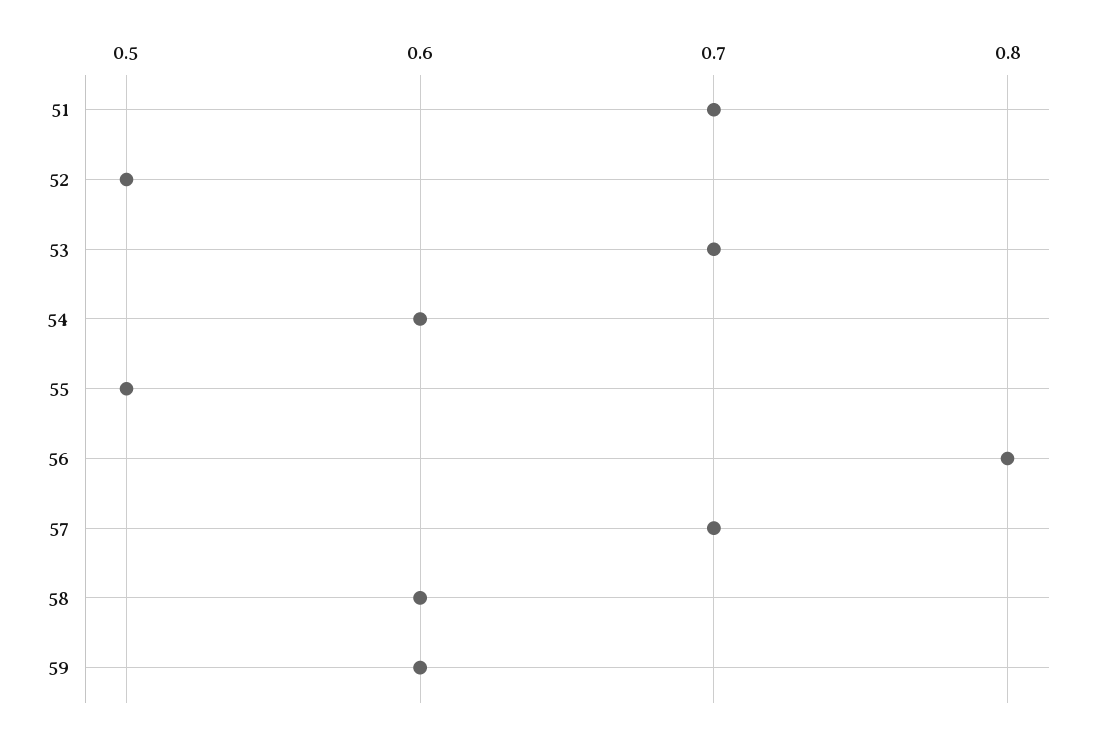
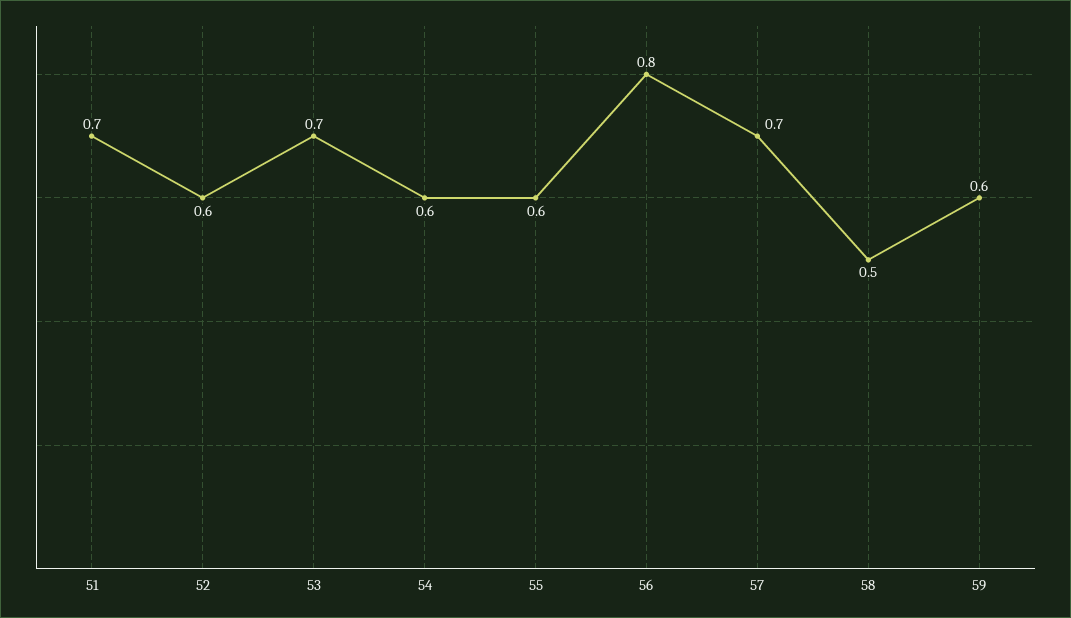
52: 0.5 -> 0.6
55: 0.5 -> 0.6
58: 0.6 -> 0.5

